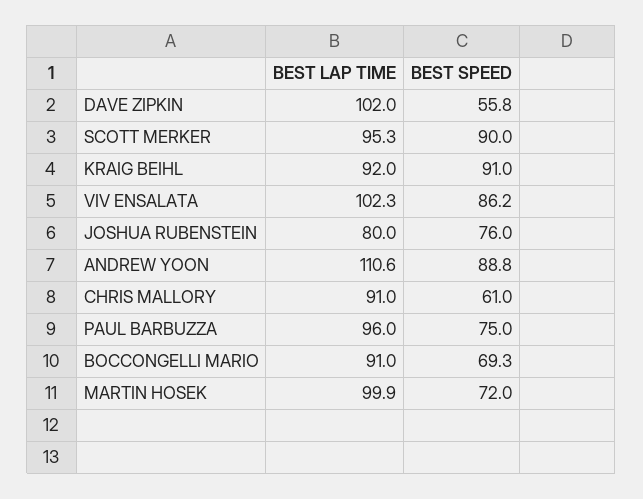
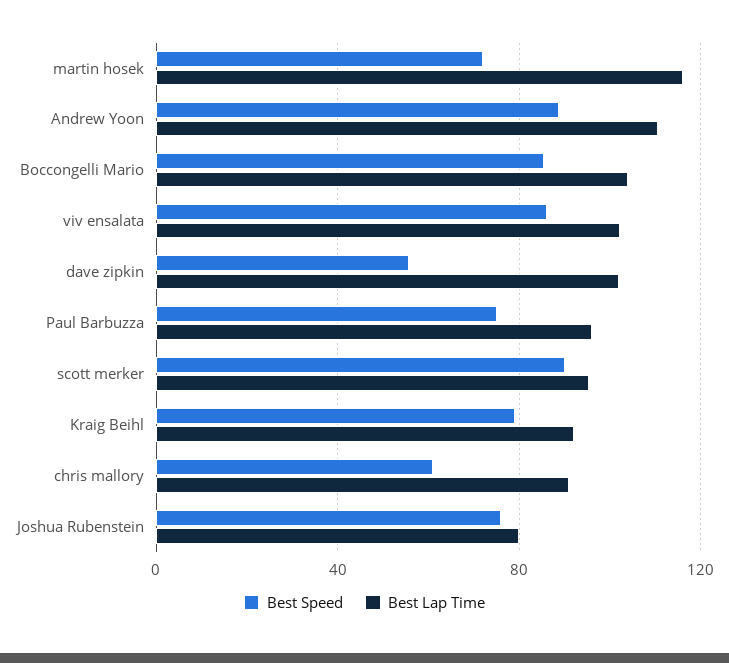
BEST SPEED, KRAIG BEIHL: 91 -> 80
BEST LAP TIME, BOCCONGELLI MARIO: 91 -> 105
BEST SPEED, BOCCONGELLI MARIO: 69.3 -> 85
BEST LAP TIME, MARTIN HOSEK: 99.9 -> 115

